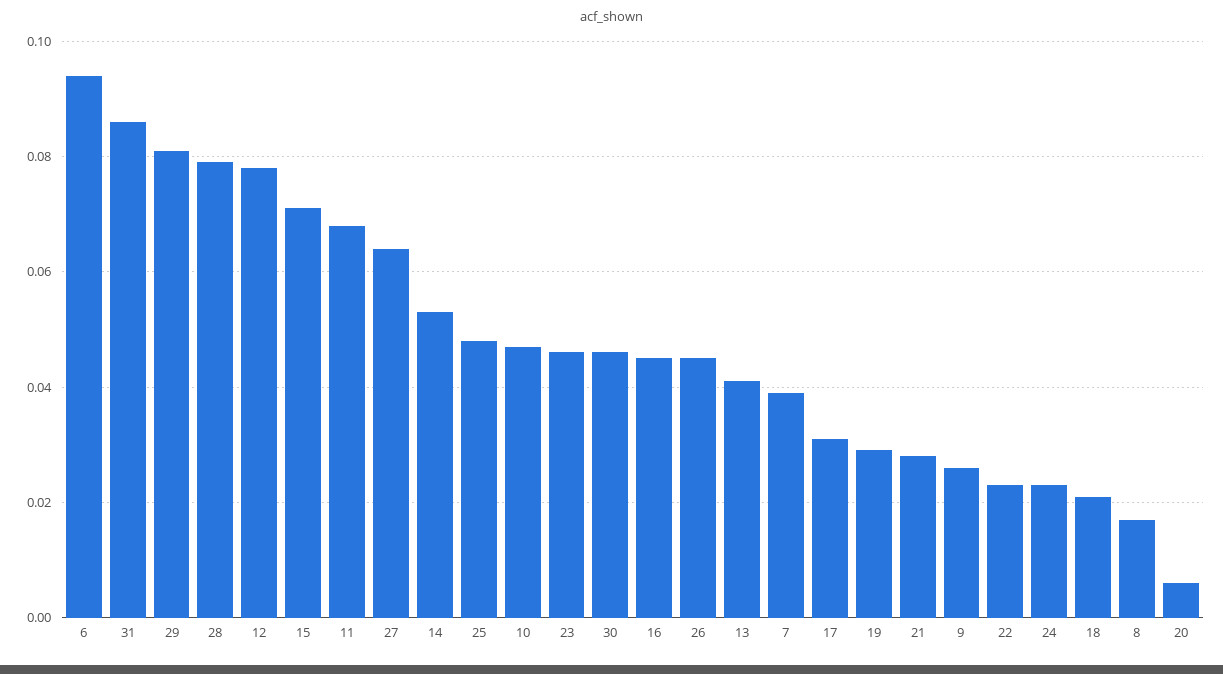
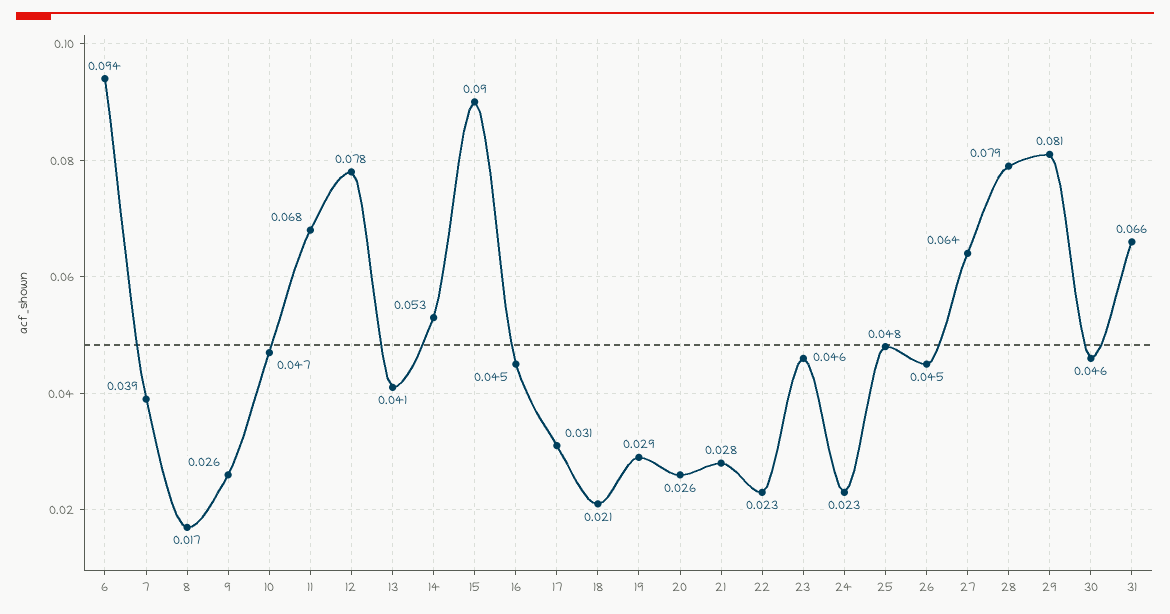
31: 0.085 -> 0.066
15: 0.07 -> 0.09
20: 0.005 -> 0.026

